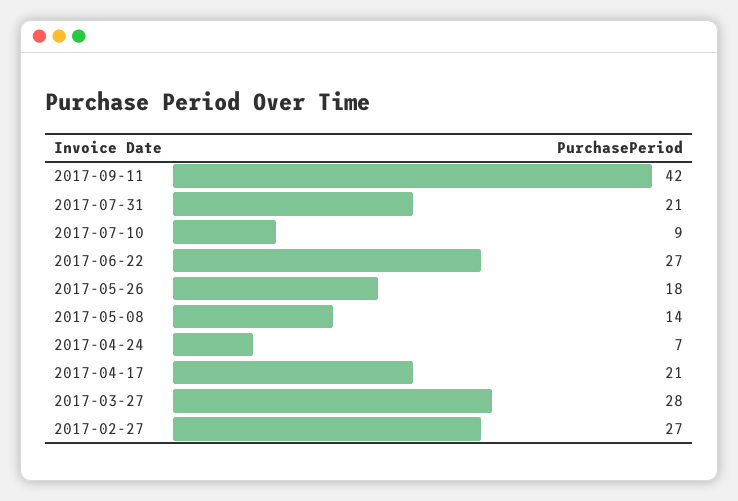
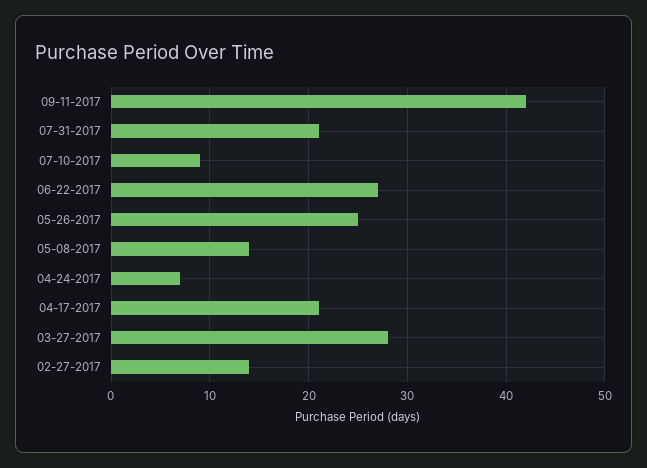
2017-05-26: 18 -> 25
2017-02-27: 27 -> 14

